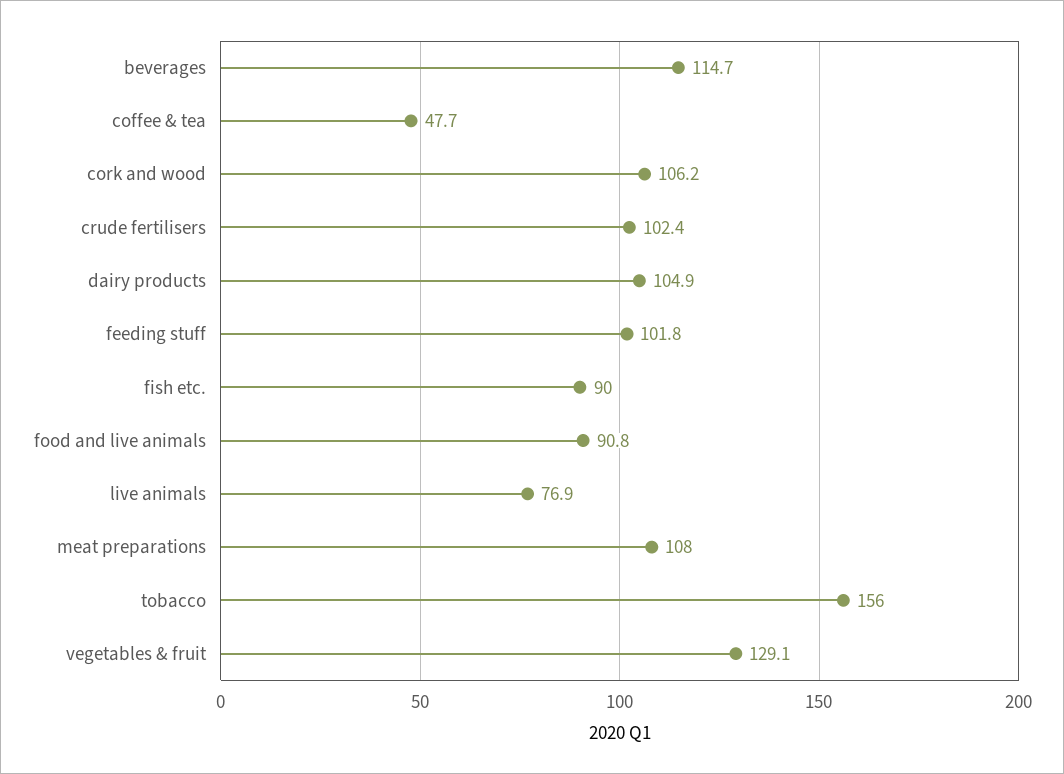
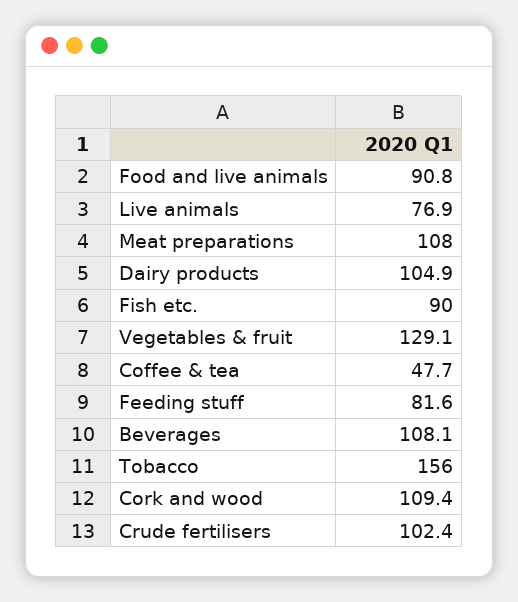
beverages: 114.7 -> 108.1
cork and wood: 106.2 -> 109.4
feeding stuff: 101.8 -> 81.6

